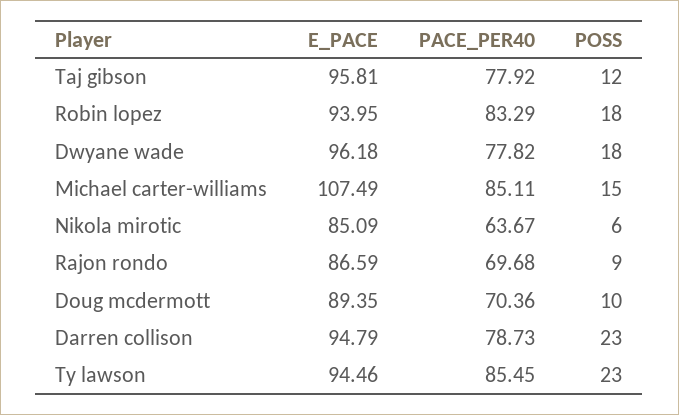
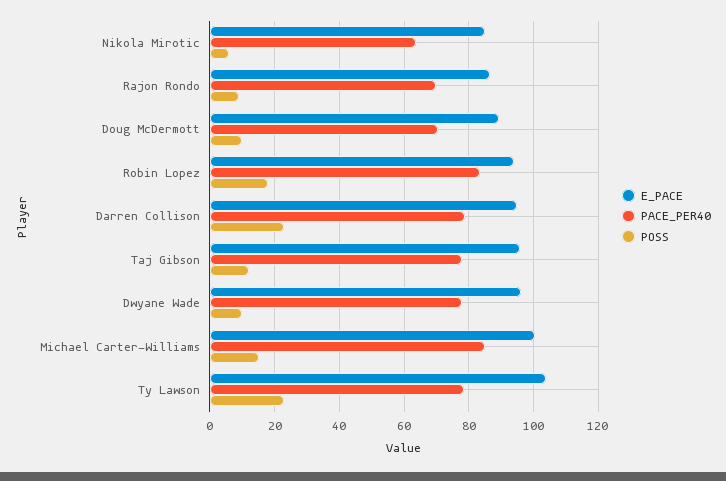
POSS, Dwyane wade: 18 -> 10
E_PACE, Michael carter-williams: 107.49 -> 100
E_PACE, Ty lawson: 94.46 -> 104
PACE_PER40, Ty lawson: 85.45 -> 78

